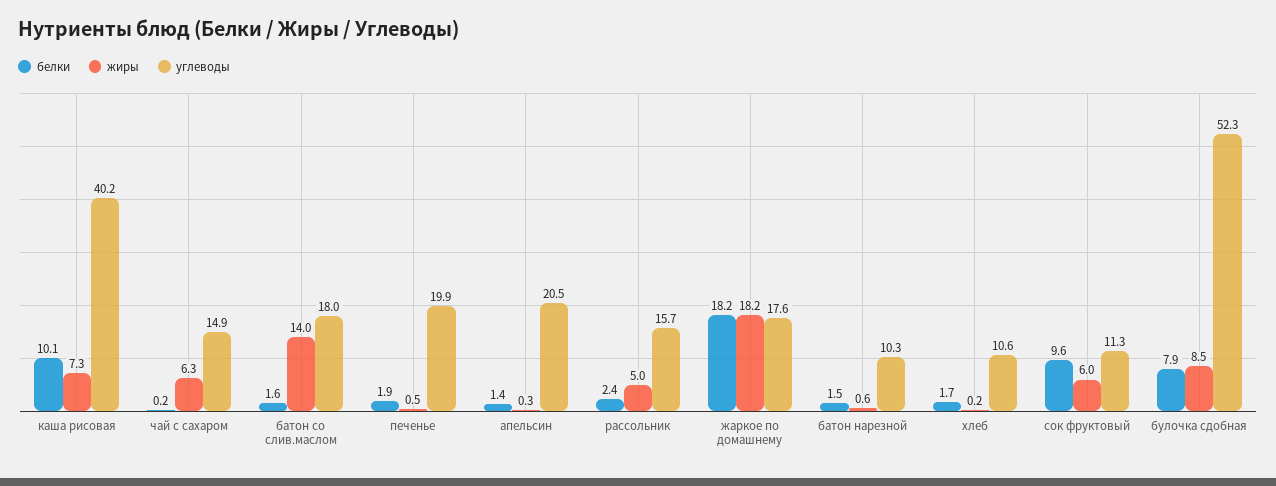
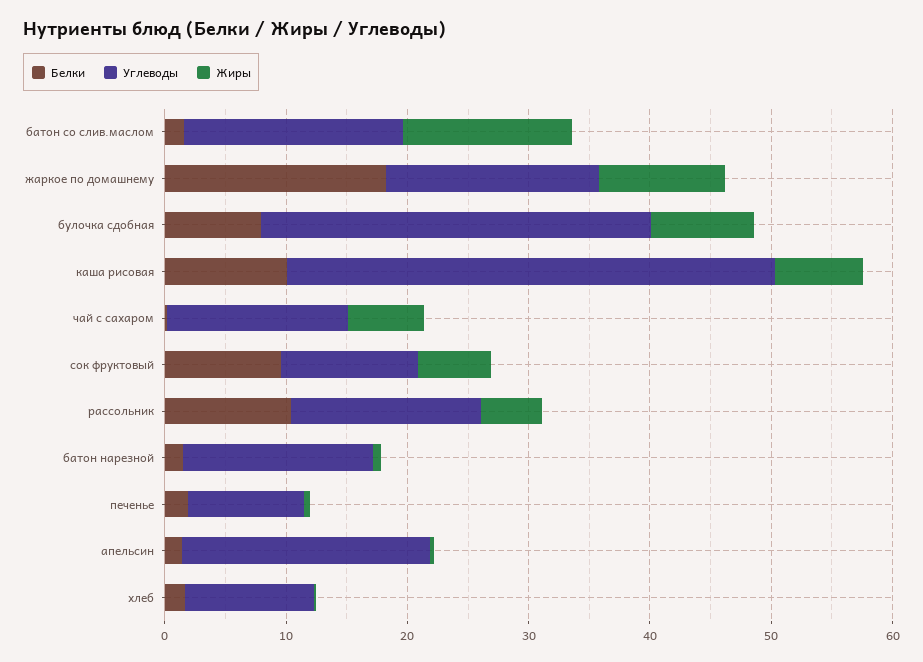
углеводы, печенье: 19.9 -> 10
белки, рассольник: 2.4 -> 10
жиры, жаркое по домашнему: 18.2 -> 10
углеводы, батон нарезной: 10.3 -> 16
углеводы, булочка сдобная: 52.3 -> 32

